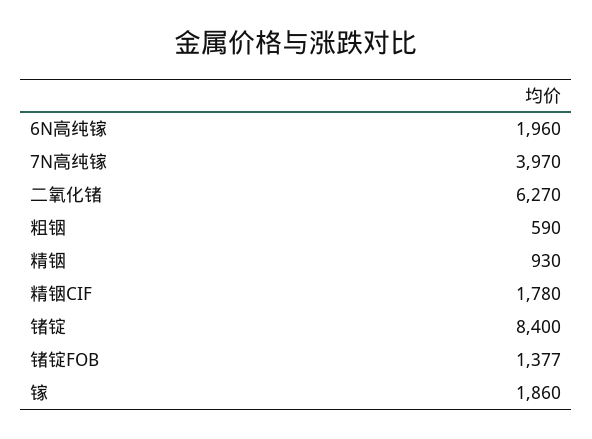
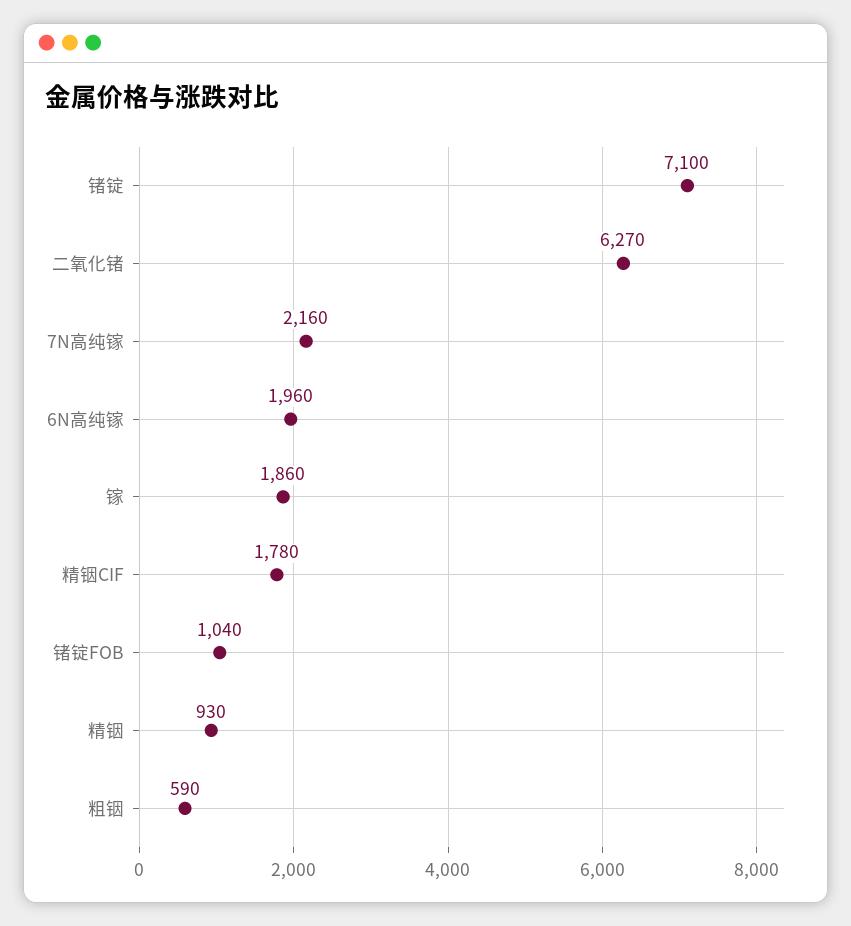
7N高纯镓: 3970 -> 2160
锗锭: 8400 -> 7100
锗锭FOB: 1377 -> 1040

